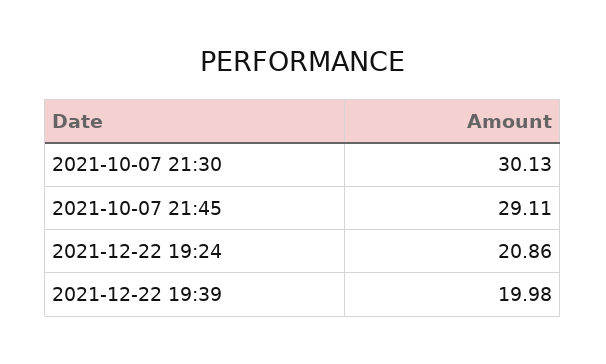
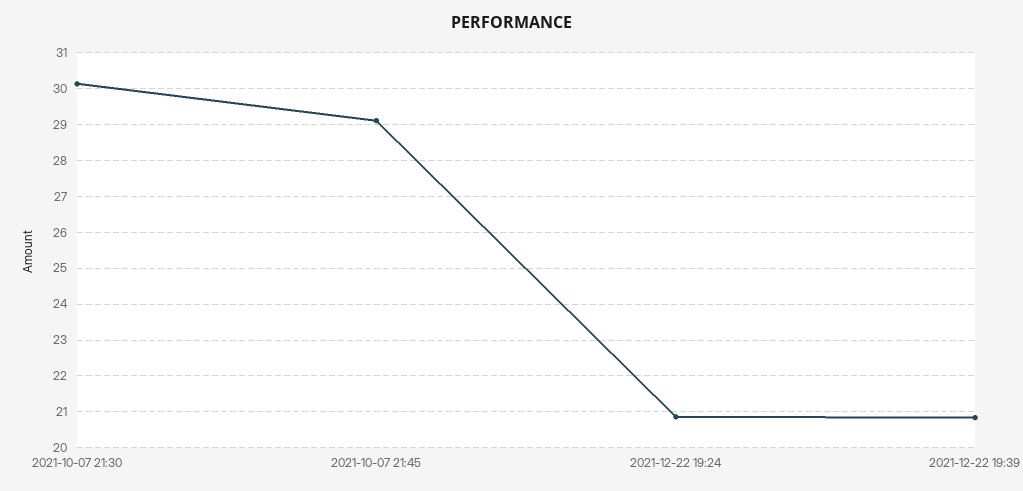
2021-12-22 19:39: 19.98 -> 20.8

